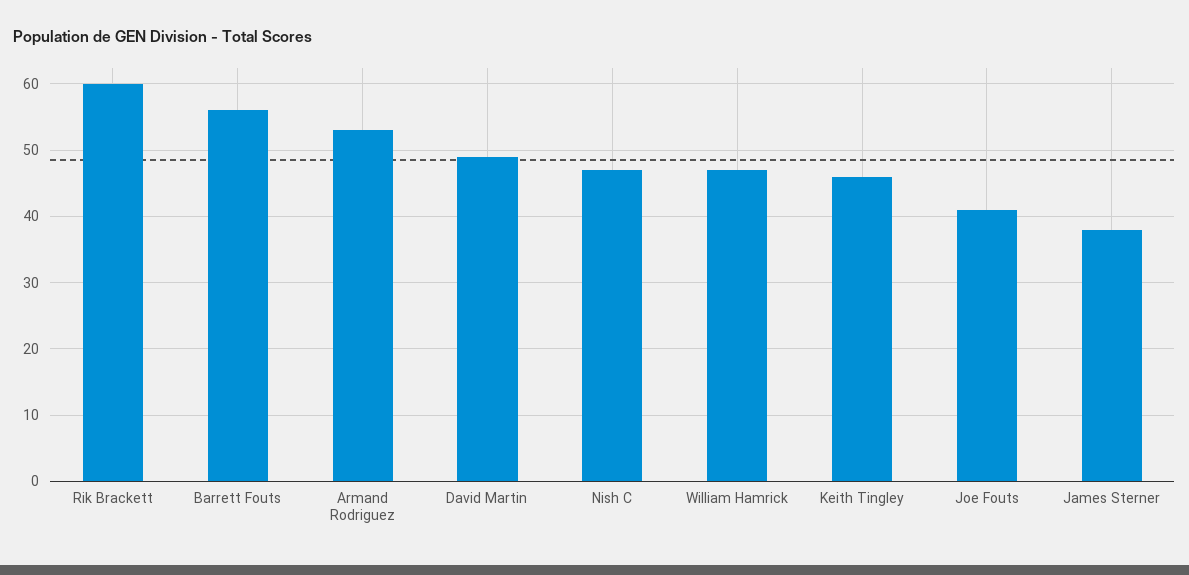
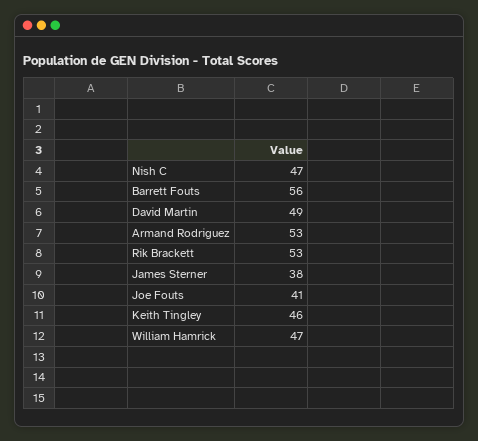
Rik Brackett: 60 -> 53

